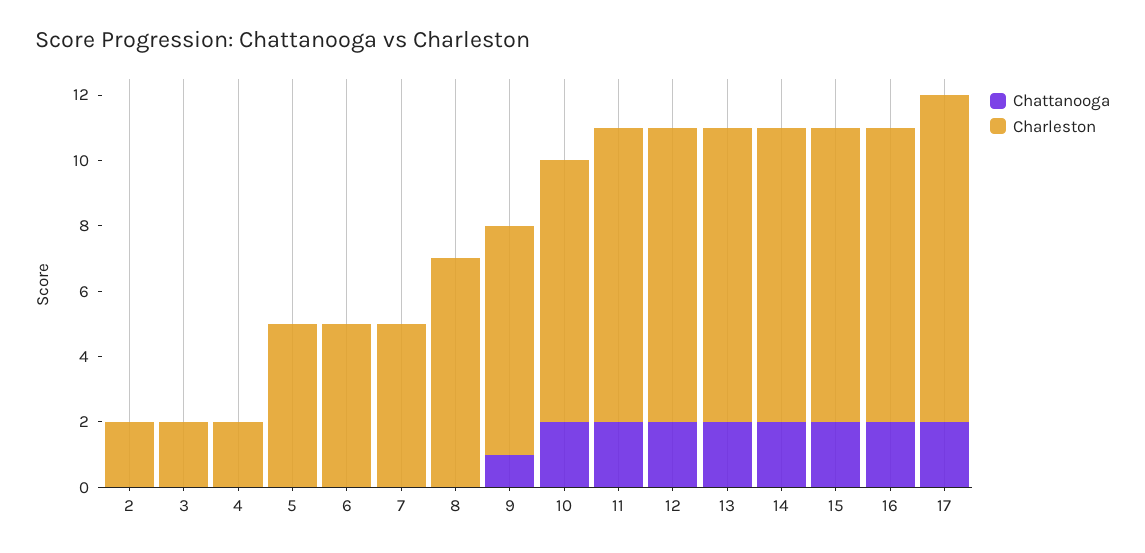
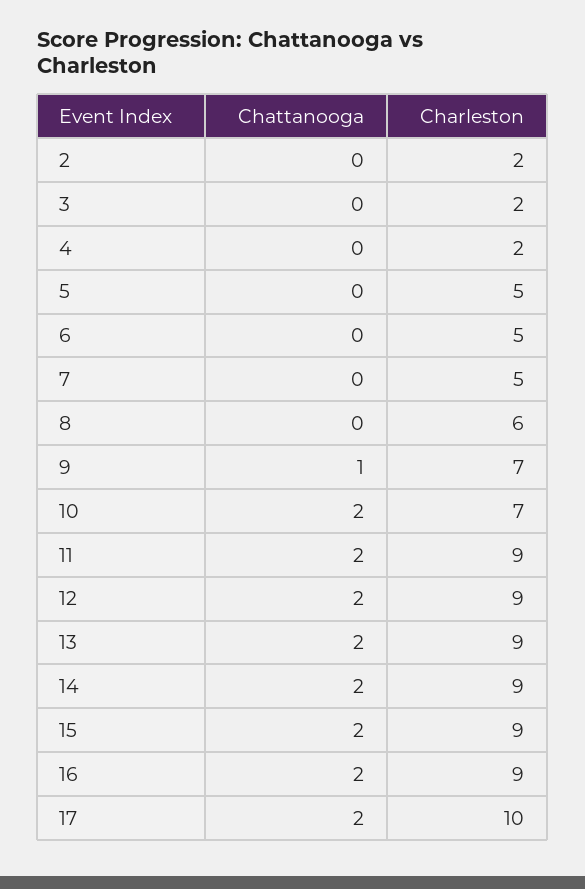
Charleston, 8: 7 -> 6
Charleston, 10: 8 -> 7

